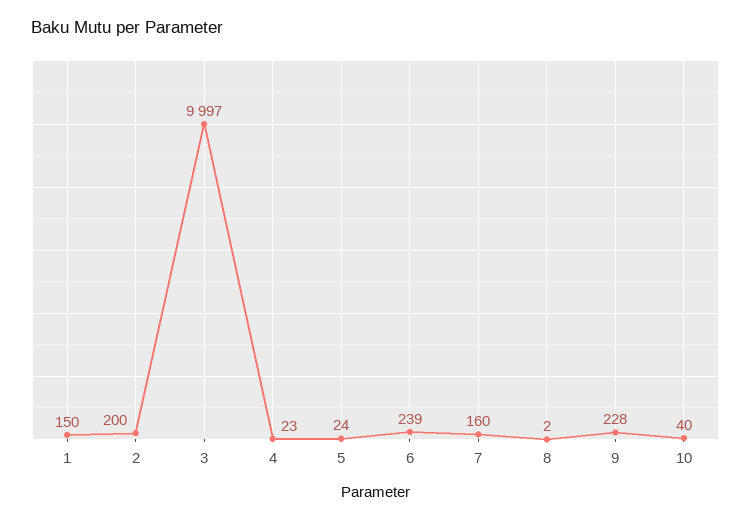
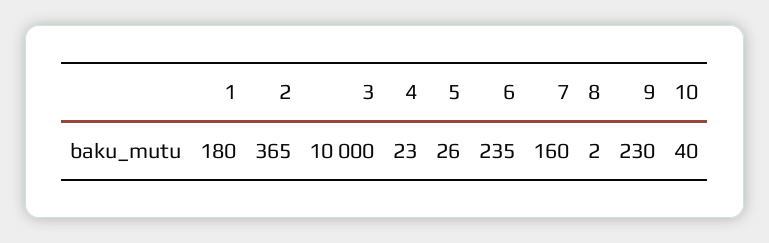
1: 150 -> 180
2: 200 -> 365
3: 9997 -> 10000
5: 24 -> 26
6: 239 -> 235
9: 228 -> 230

